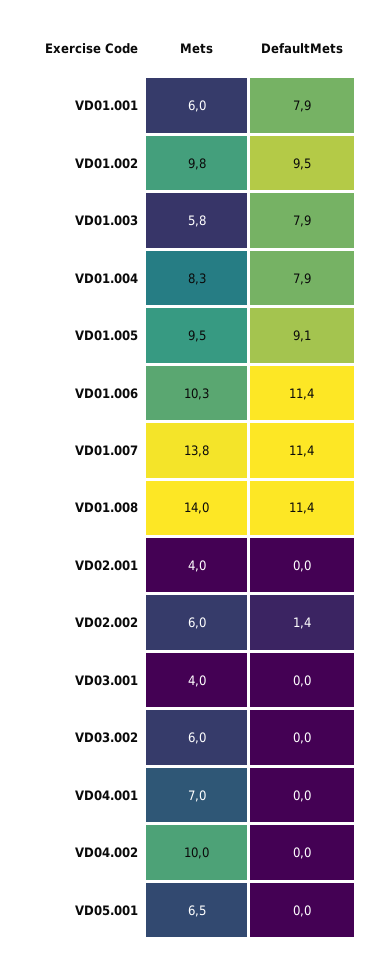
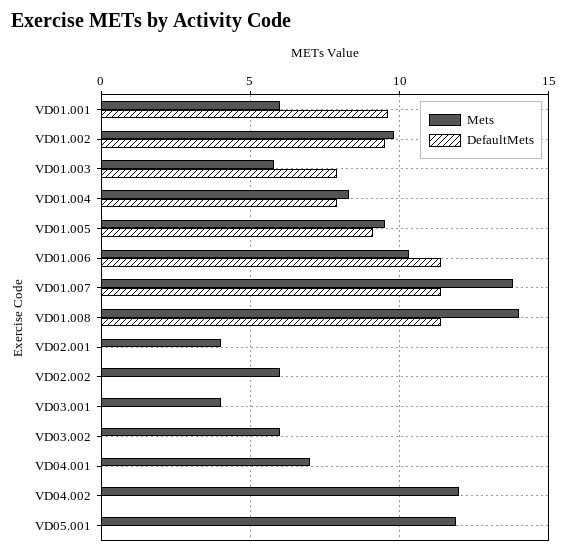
DefaultMets, VD01.001: 7.9 -> 9.5
DefaultMets, VD02.002: 1.4 -> 0
Mets, VD04.002: 10 -> 12
Mets, VD05.001: 6.5 -> 12

